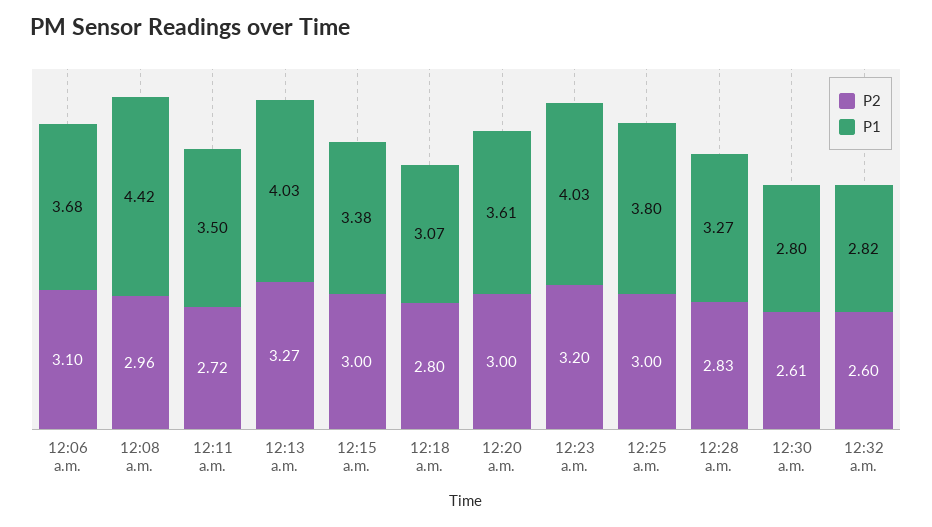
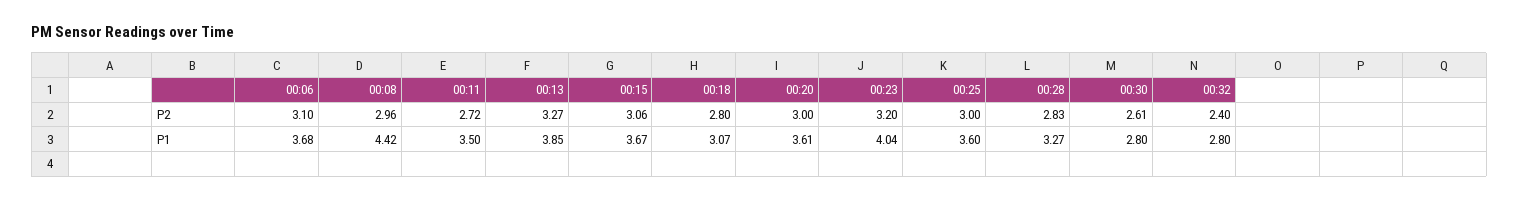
P1, 12:13 a.m.: 4.03 -> 3.85
P2, 12:15 a.m.: 3 -> 3.06
P1, 12:15 a.m.: 3.38 -> 3.67
P1, 12:23 a.m.: 4.03 -> 4.04
P1, 12:25 a.m.: 3.8 -> 3.6
P2, 12:32 a.m.: 2.6 -> 2.4
P1, 12:32 a.m.: 2.82 -> 2.8

